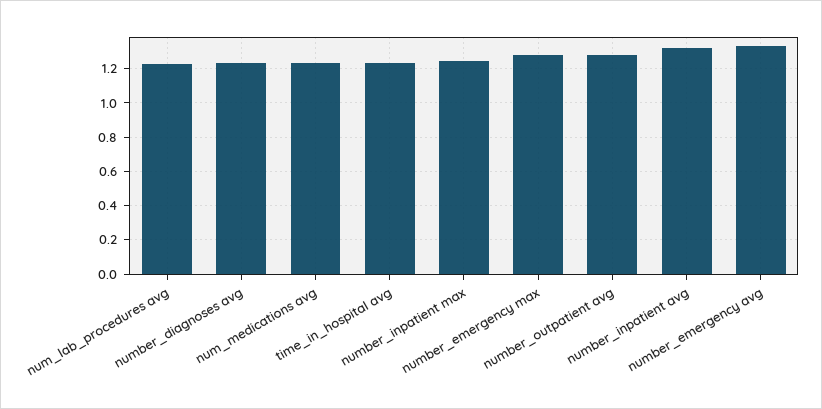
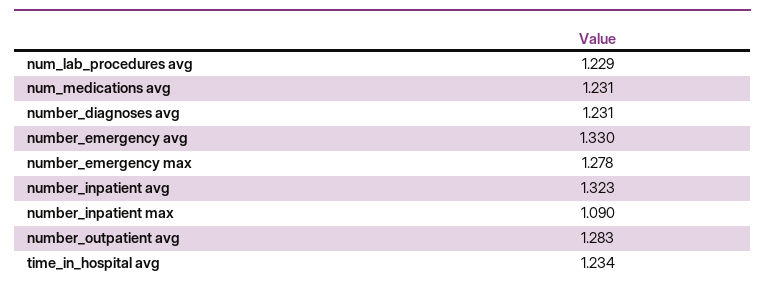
number_inpatient max: 1.25 -> 1.09

